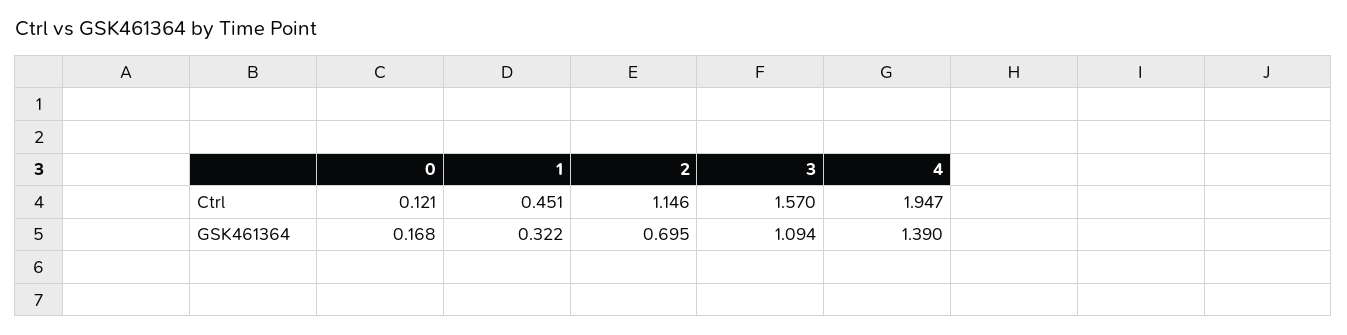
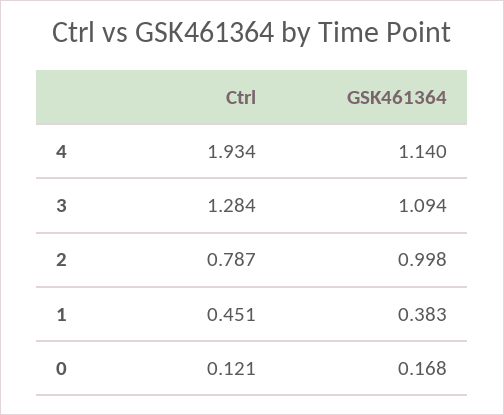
2, Ctrl: 1.146 -> 0.787
3, Ctrl: 1.57 -> 1.284
4, Ctrl: 1.947 -> 1.934
1, GSK461364: 0.322 -> 0.383
2, GSK461364: 0.695 -> 0.998
4, GSK461364: 1.39 -> 1.14

